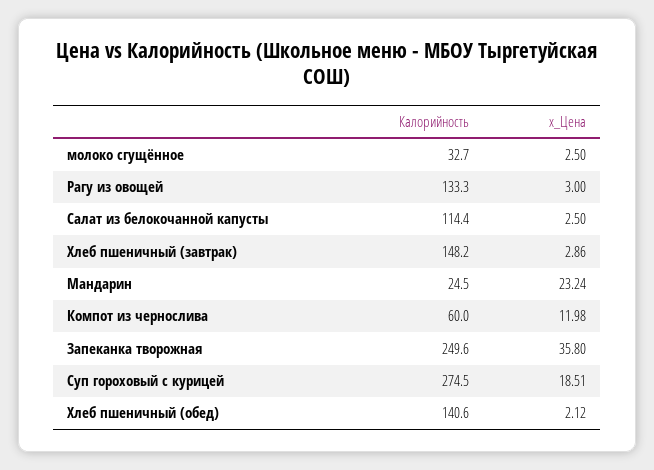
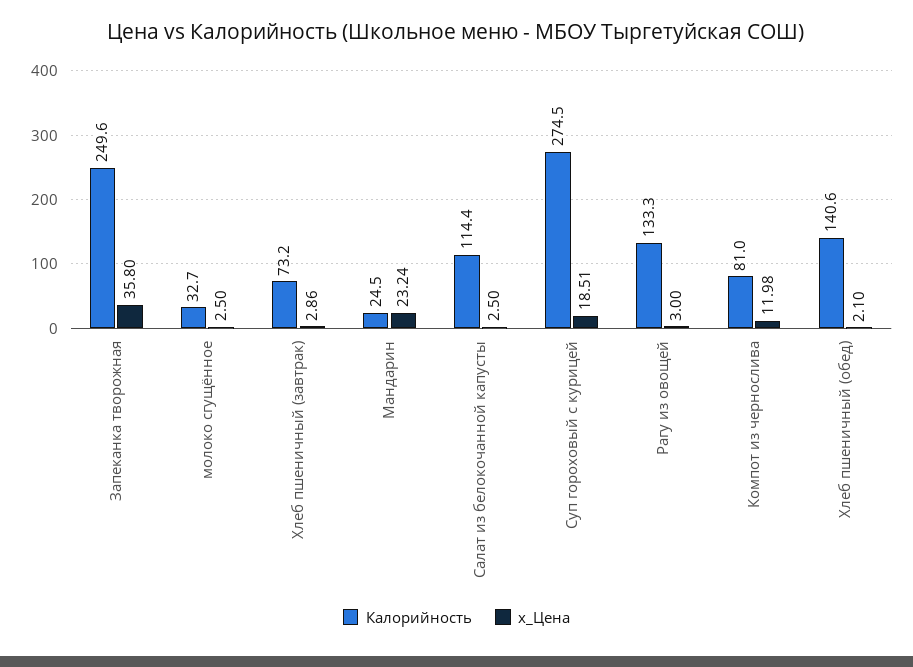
Калорийность, Хлеб пшеничный (завтрак): 148.2 -> 73.2
Калорийность, Компот из чернослива: 60 -> 81
x_Цена, Хлеб пшеничный (обед): 2.12 -> 2.1

